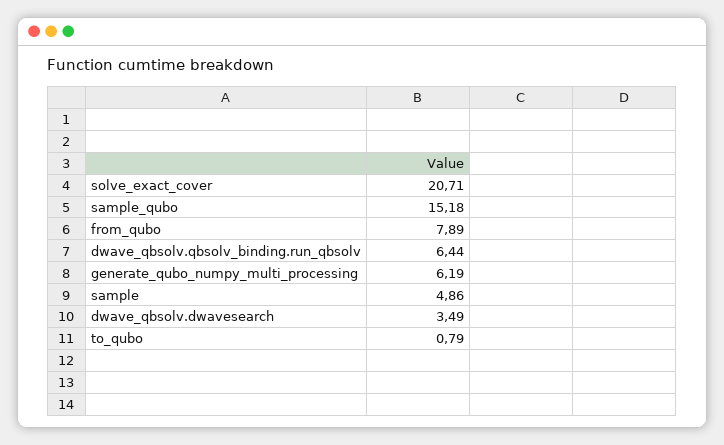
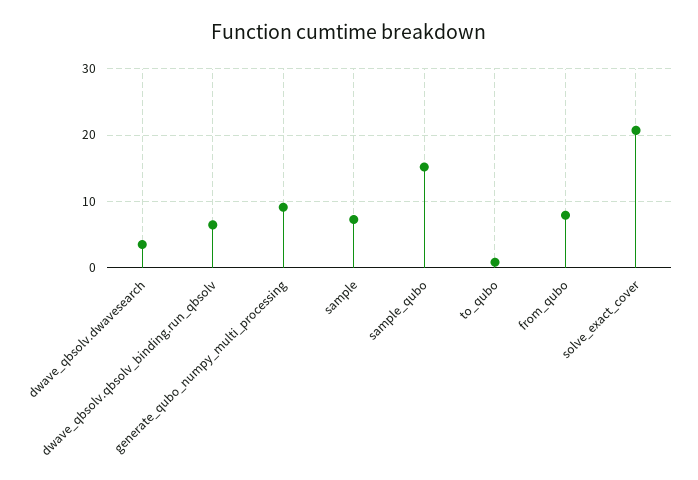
generate_qubo_numpy_multi_processing: 6.19 -> 9
sample: 4.86 -> 7

